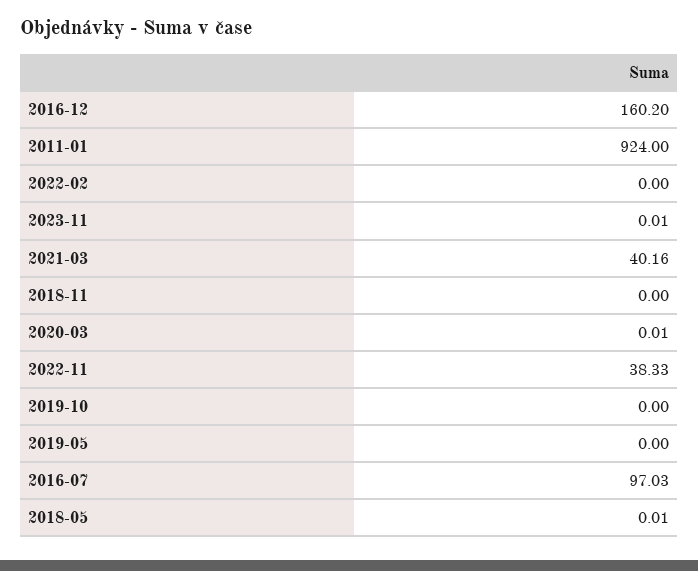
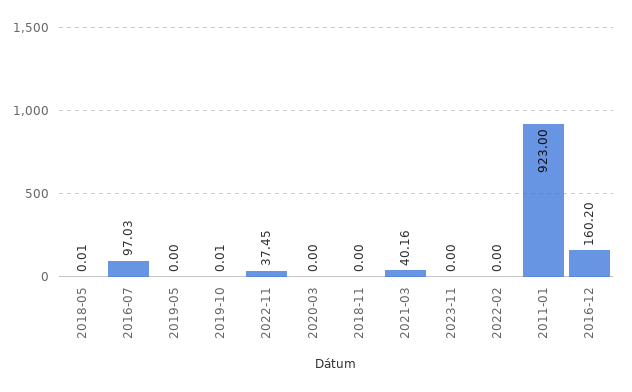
2011-01: 924 -> 923
2023-11: 0.01 -> 0
2020-03: 0.01 -> 0
2022-11: 38.33 -> 37.45
2019-10: 0 -> 0.01

